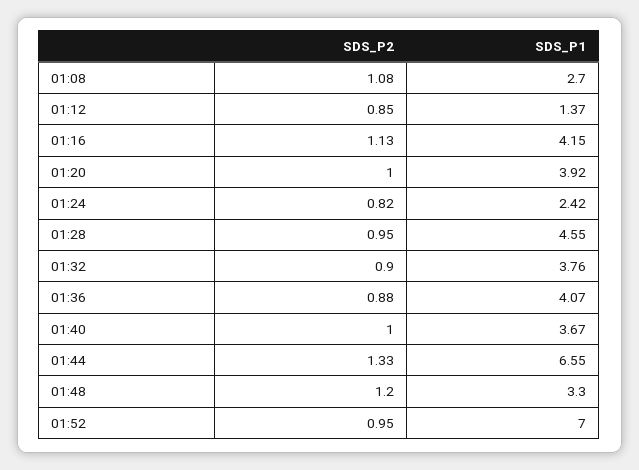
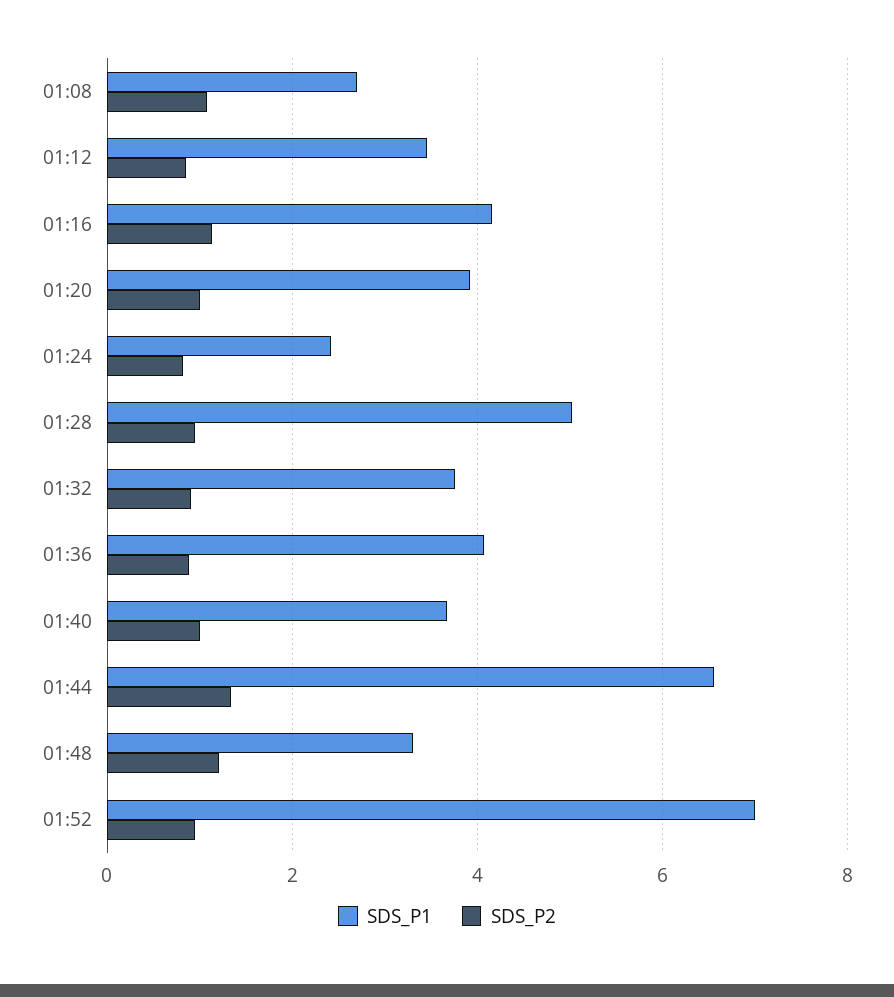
SDS_P1, 01:12: 1.37 -> 3.4
SDS_P1, 01:28: 4.55 -> 5

